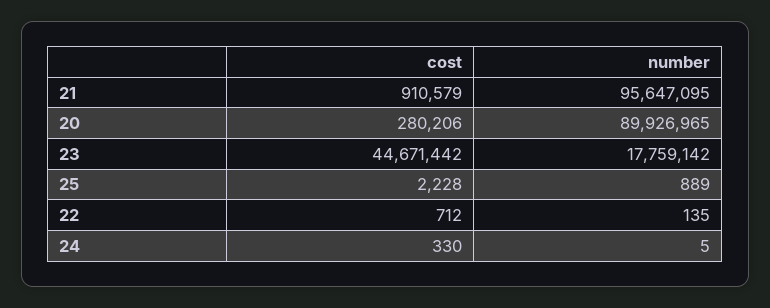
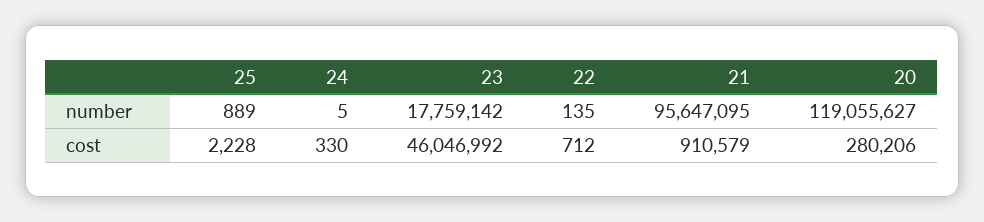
number, 20: 89926965 -> 119055627
cost, 23: 44671442 -> 46046992

